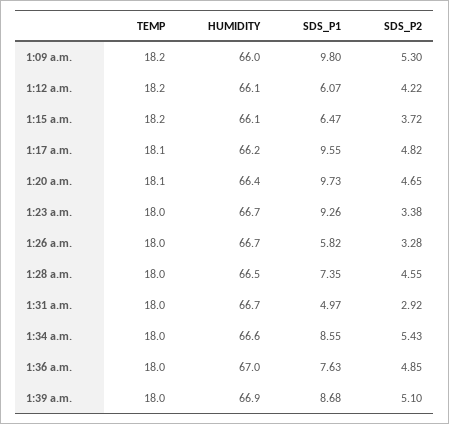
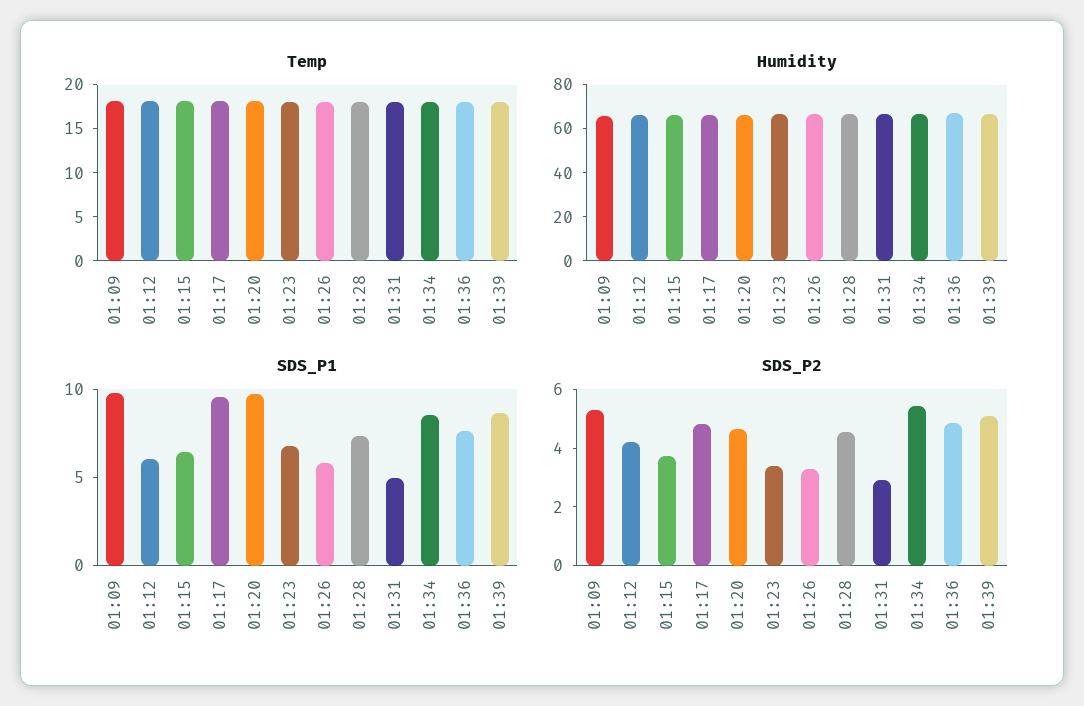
SDS_P1, 1:23 a.m.: 9.26 -> 7

